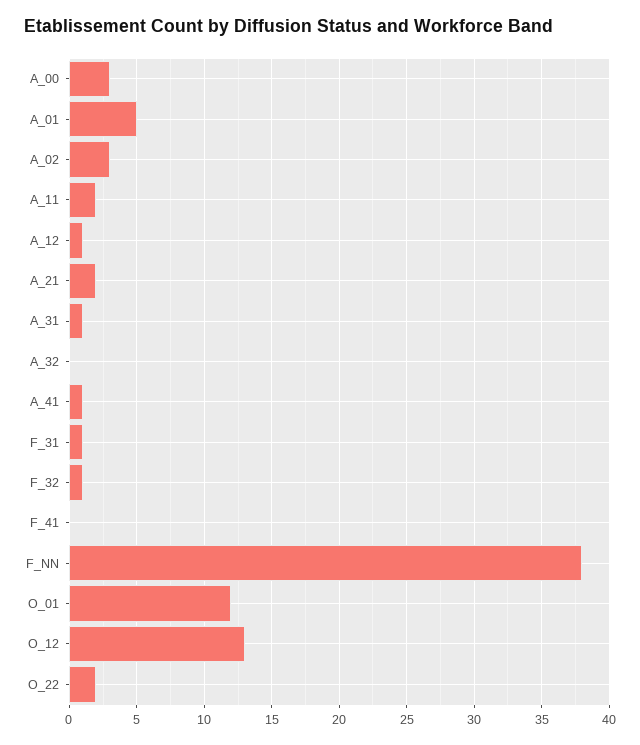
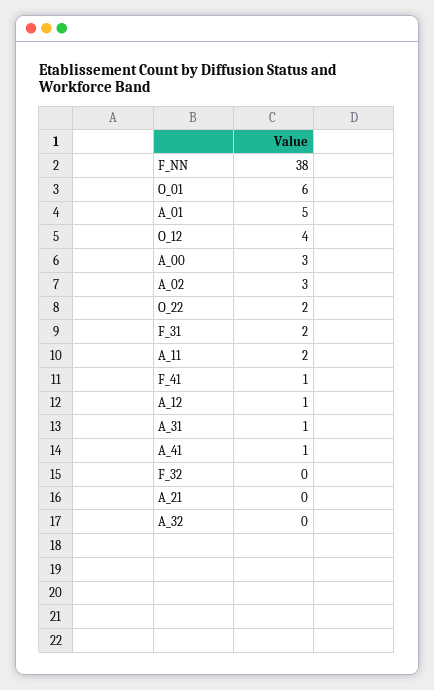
A_21: 2 -> 0
F_31: 1 -> 2
F_32: 1 -> 0
F_41: 0 -> 1
O_01: 12 -> 6
O_12: 13 -> 4

